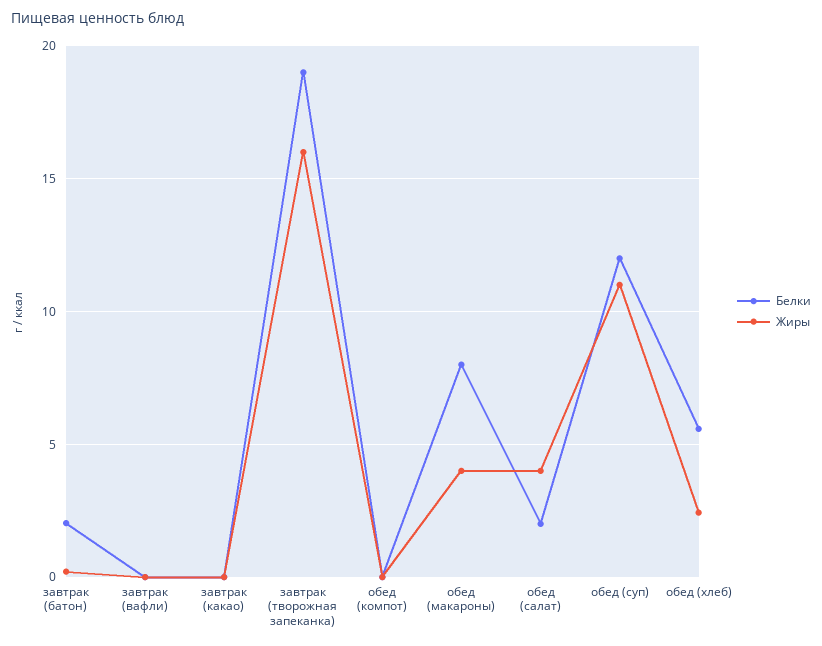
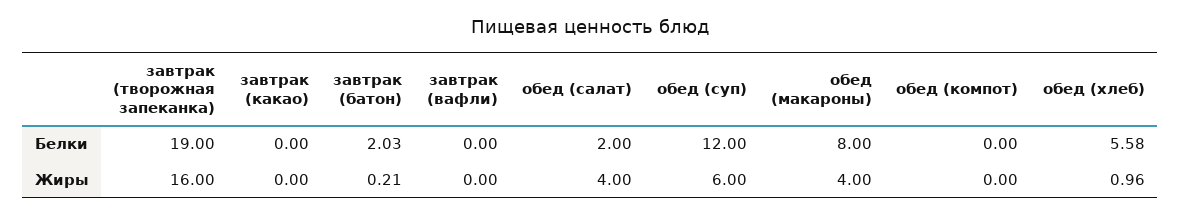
Жиры, обед (суп): 11 -> 6
Жиры, обед (хлеб): 2.5 -> 0.96

